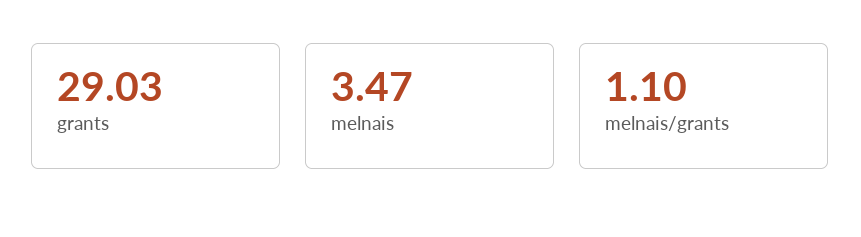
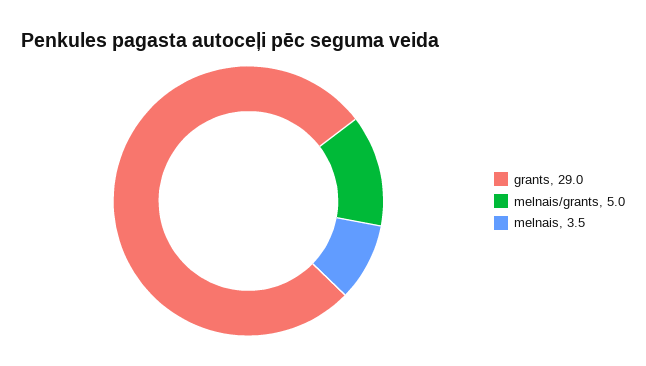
melnais/grants: 1.1 -> 5

